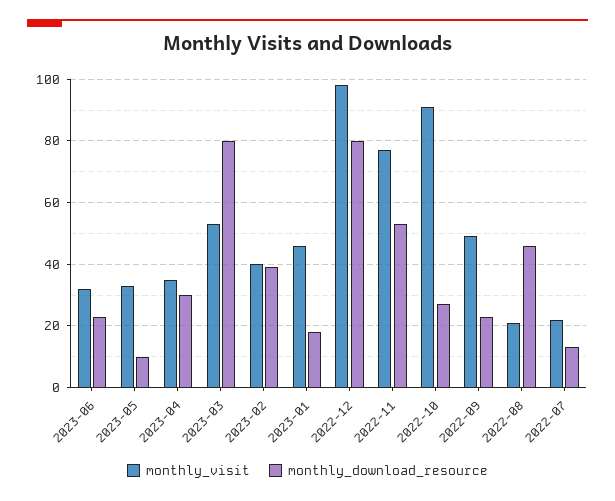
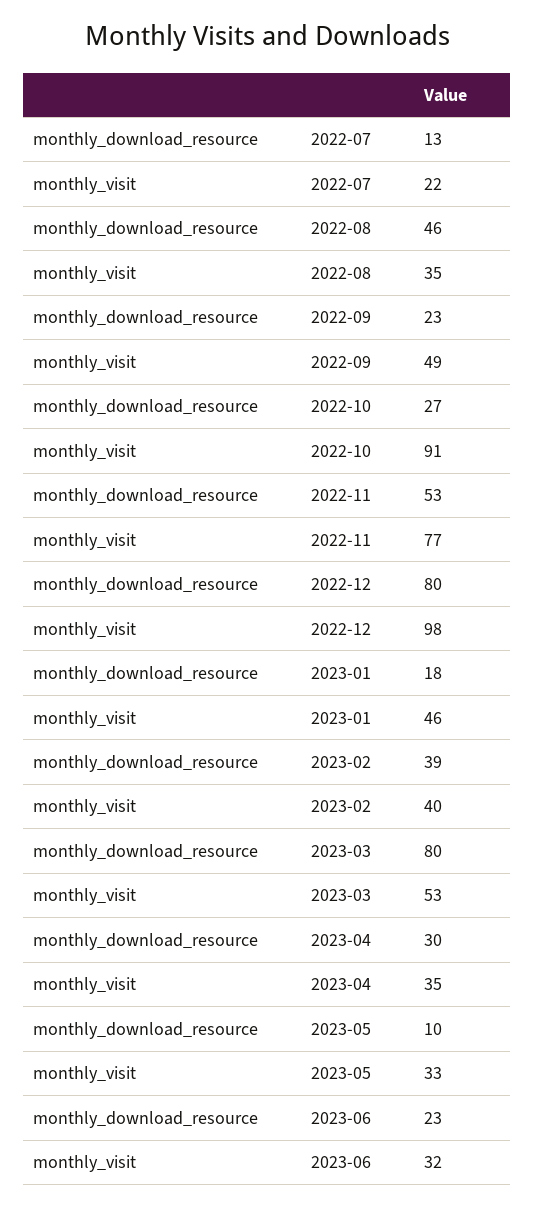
monthly_visit, 2022-08: 20 -> 35

